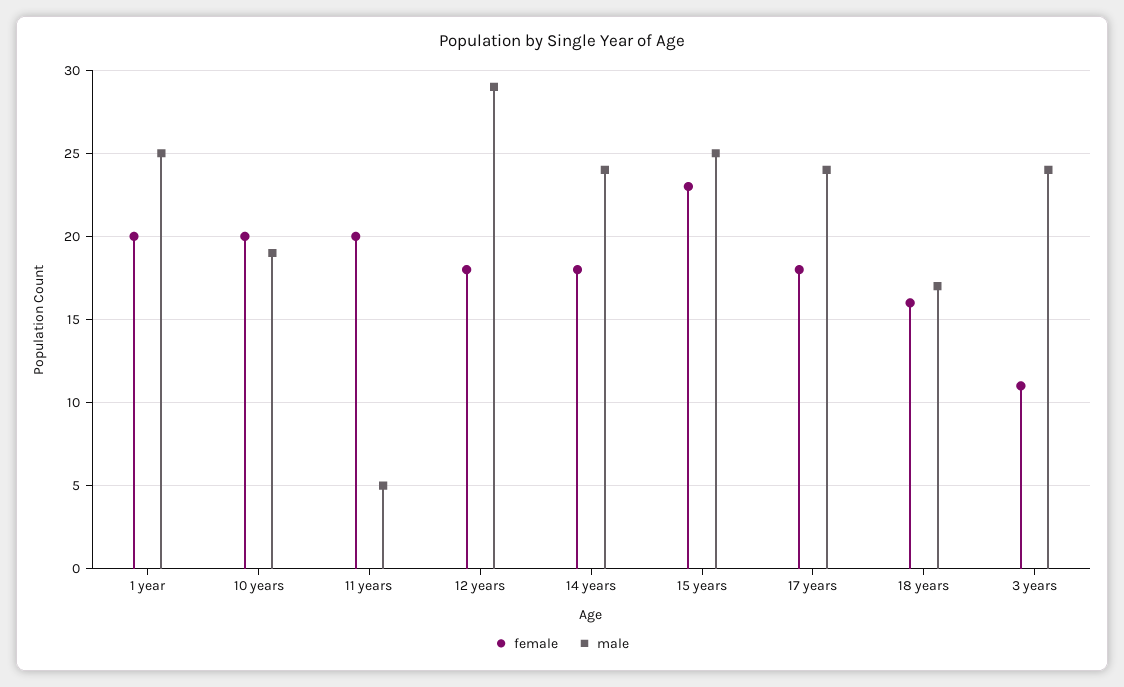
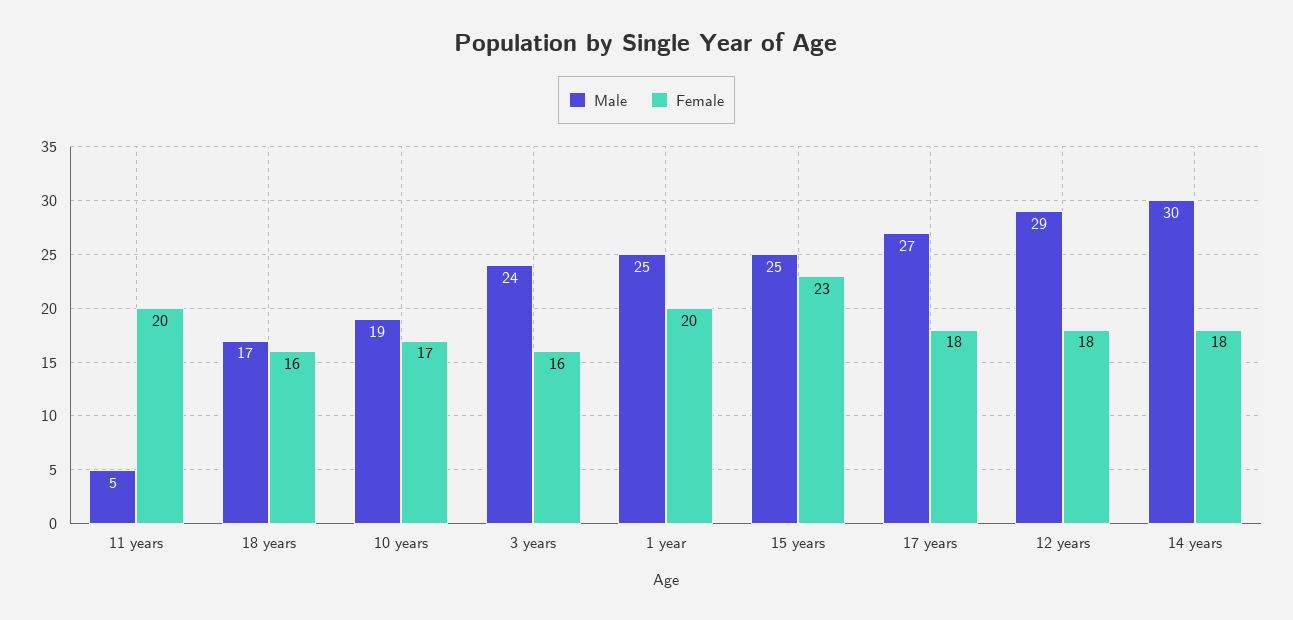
female, 10 years: 20 -> 17
male, 14 years: 24 -> 30
male, 17 years: 24 -> 27
female, 3 years: 11 -> 16

